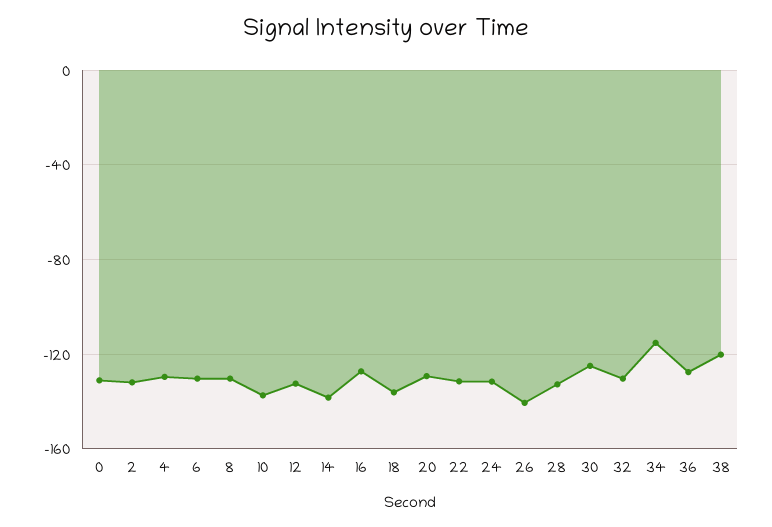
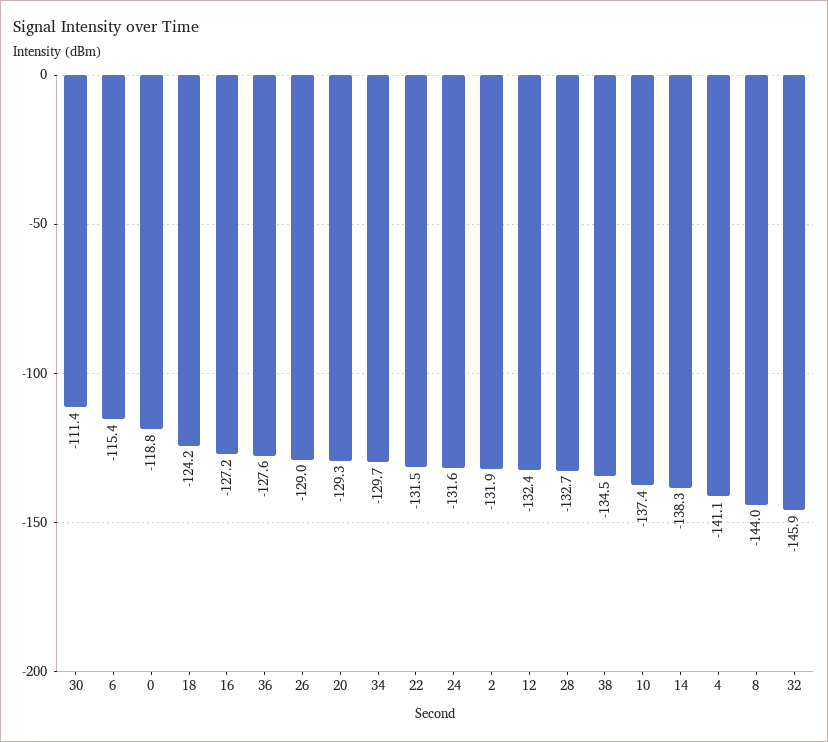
0: -130 -> -118.8
4: -130 -> -141.1
6: -130 -> -115.4
8: -130 -> -144
18: -135 -> -124.2
26: -140 -> -129
30: -125 -> -111.4
32: -130 -> -145.9
34: -115 -> -129.7
38: -120 -> -134.5

